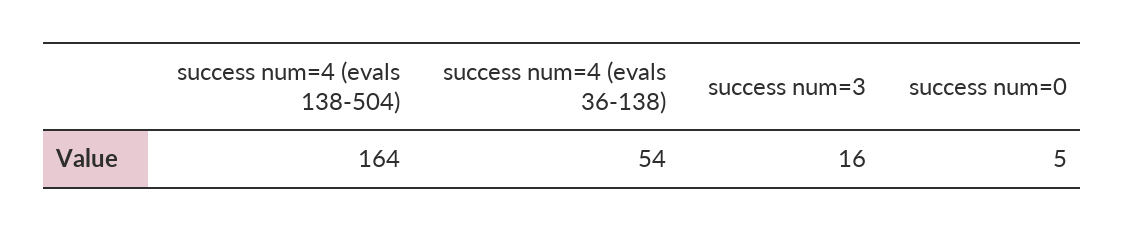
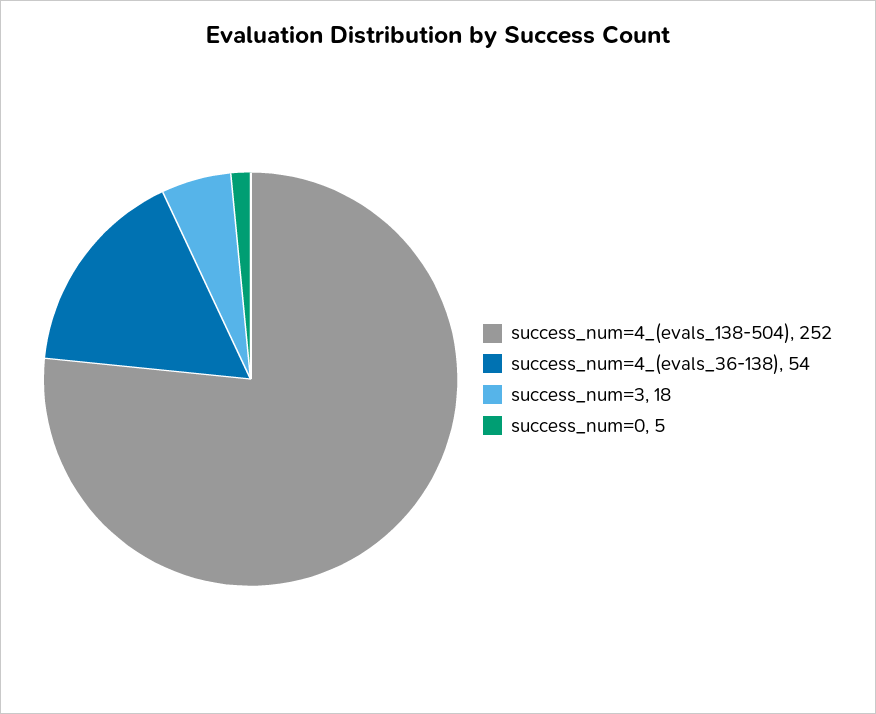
success num=4 (evals 138-504): 164 -> 252
success num=3: 16 -> 18

